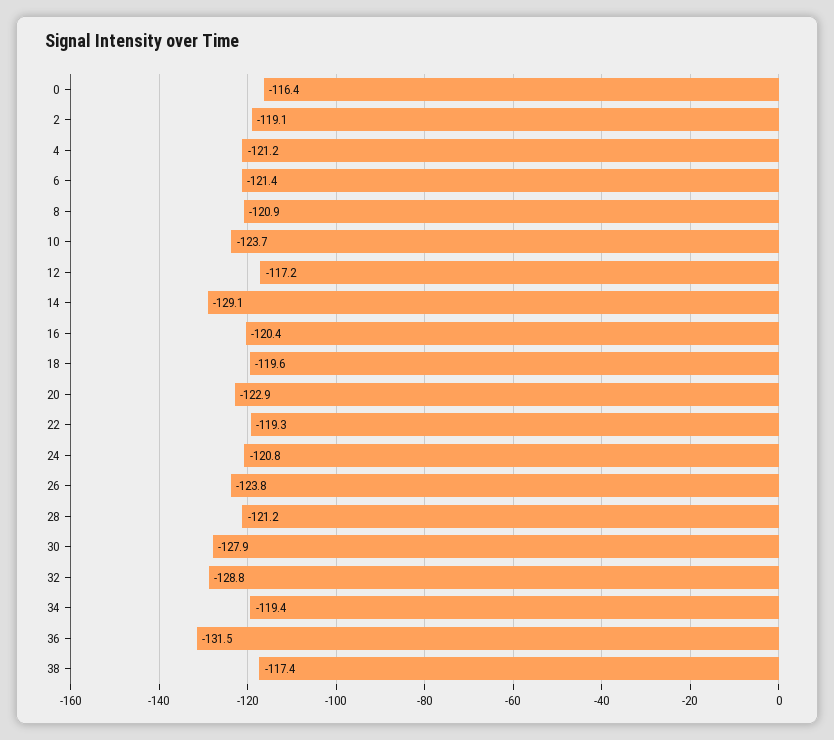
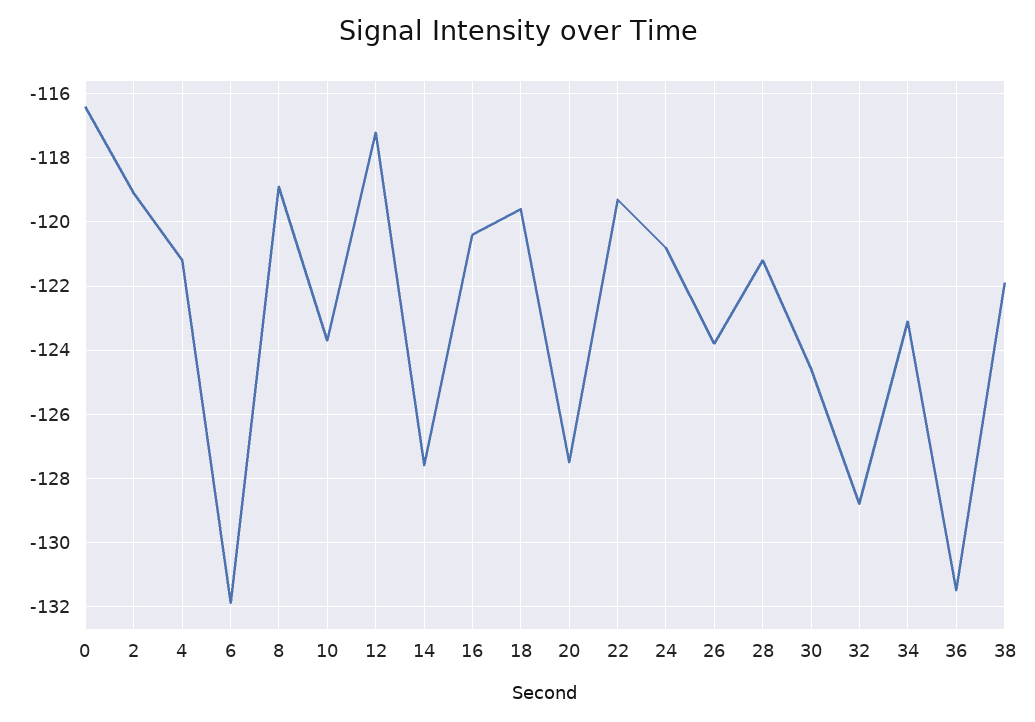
6: -121.4 -> -132
8: -120.9 -> -119
14: -129.1 -> -127.5
20: -122.9 -> -127.5
30: -127.9 -> -124.5
34: -119.4 -> -123
38: -117.4 -> -122

